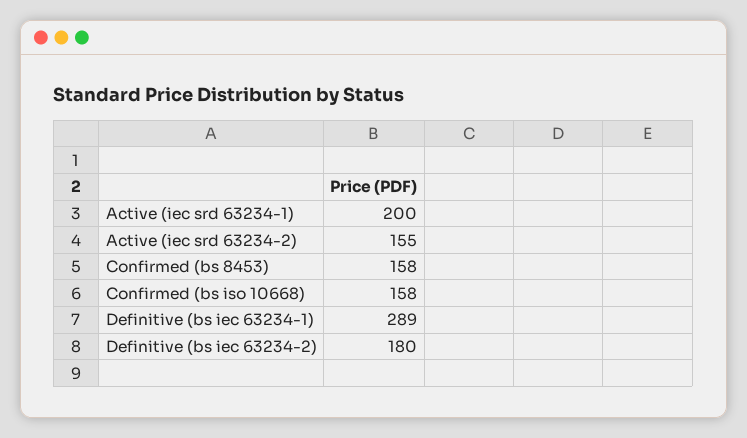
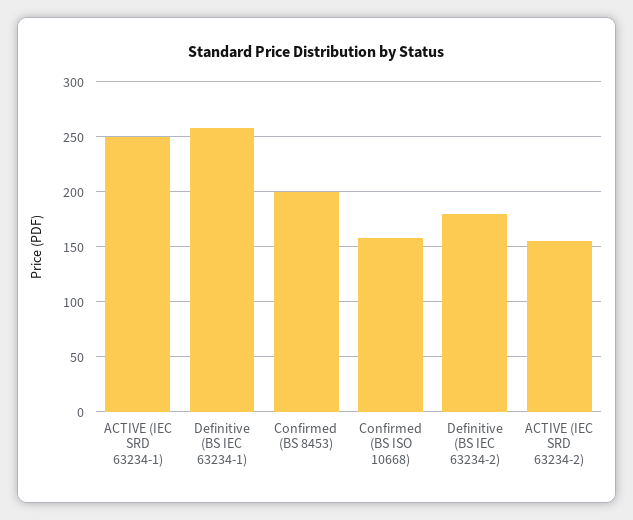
Active (iec srd 63234-1): 200 -> 250
Confirmed (bs 8453): 158 -> 200
Definitive (bs iec 63234-1): 289 -> 260

